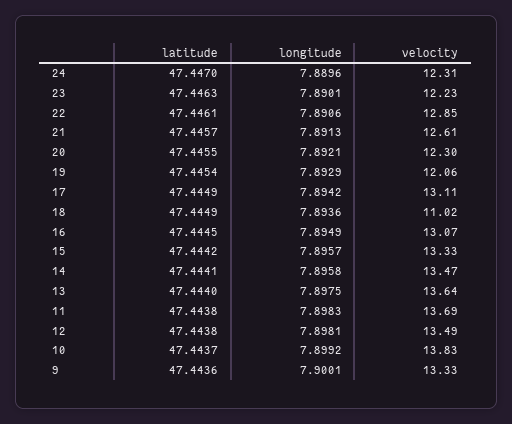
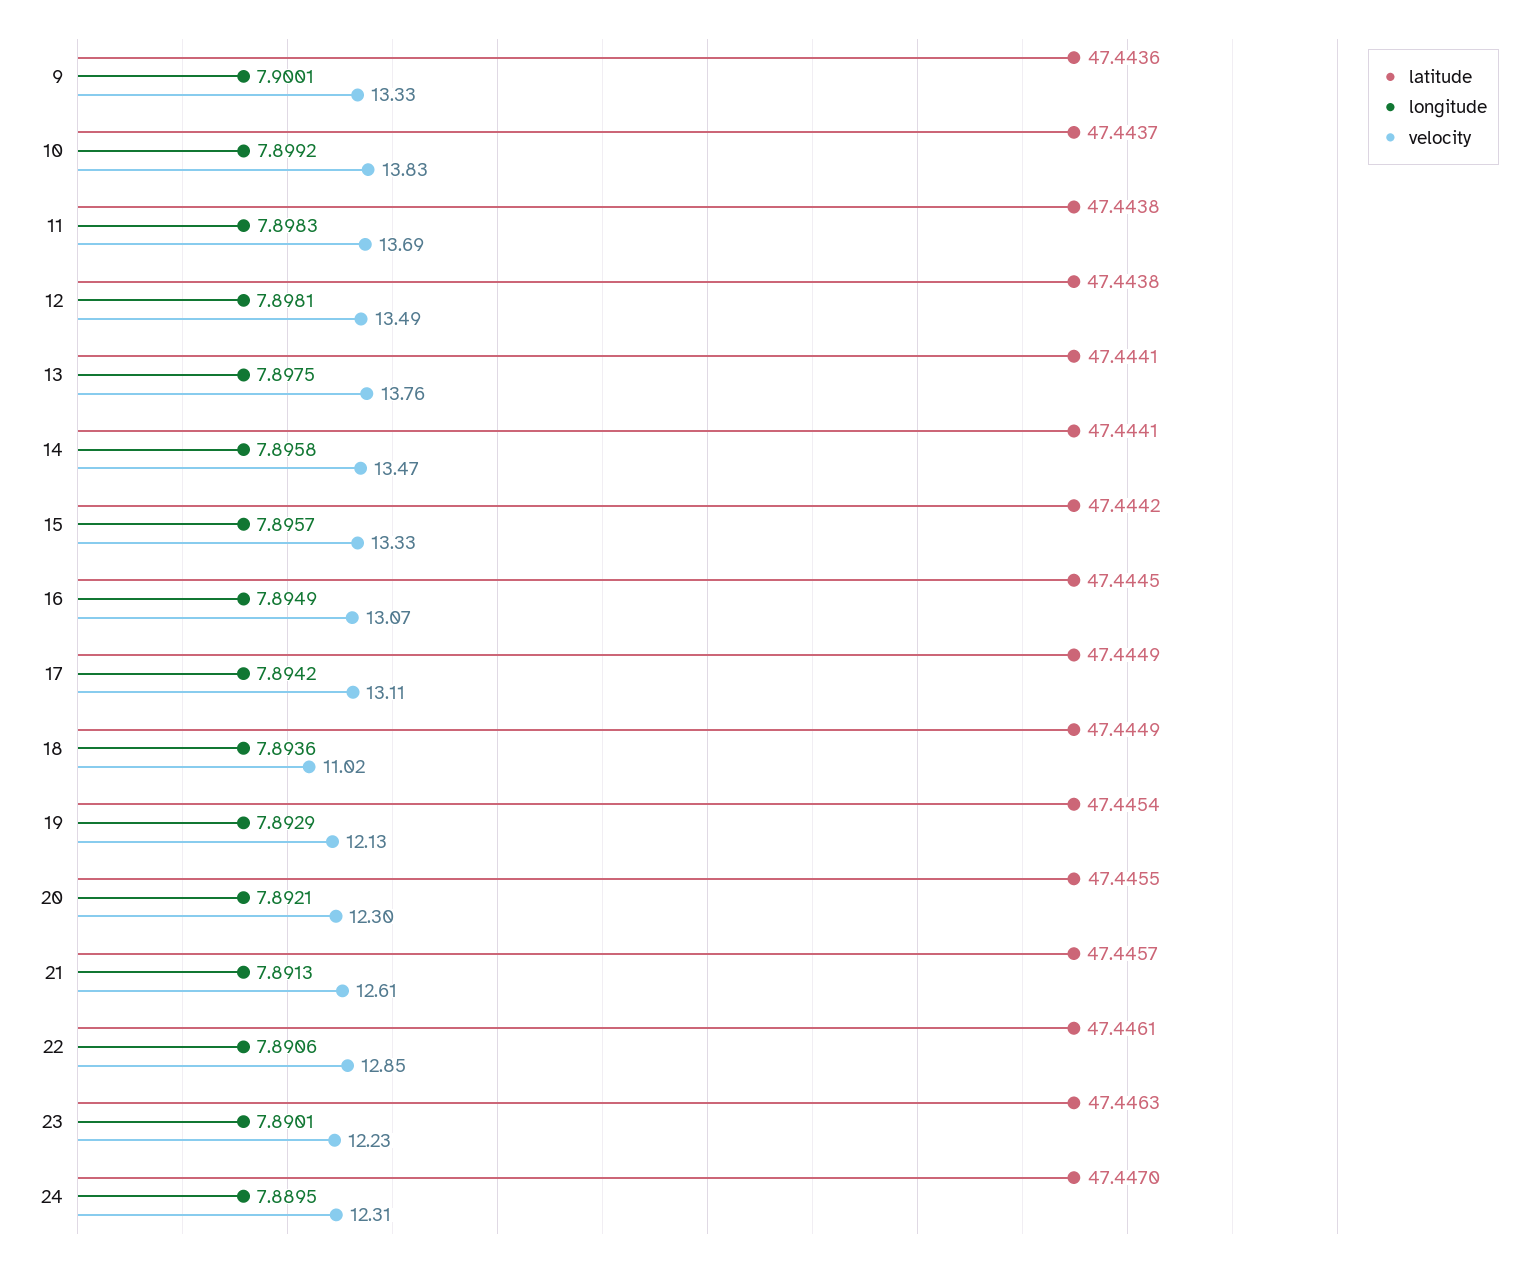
longitude, 24: 7.8896 -> 7.8895
velocity, 19: 12.06 -> 12.13
latitude, 13: 47.444 -> 47.4441
velocity, 13: 13.64 -> 13.76

